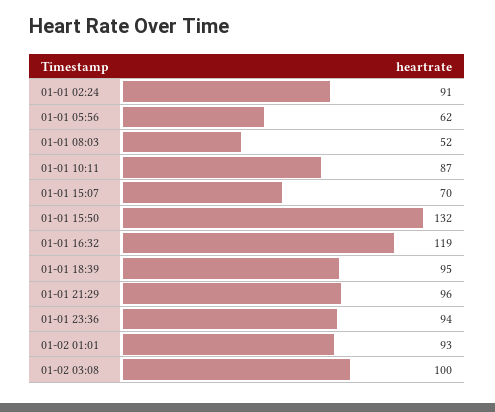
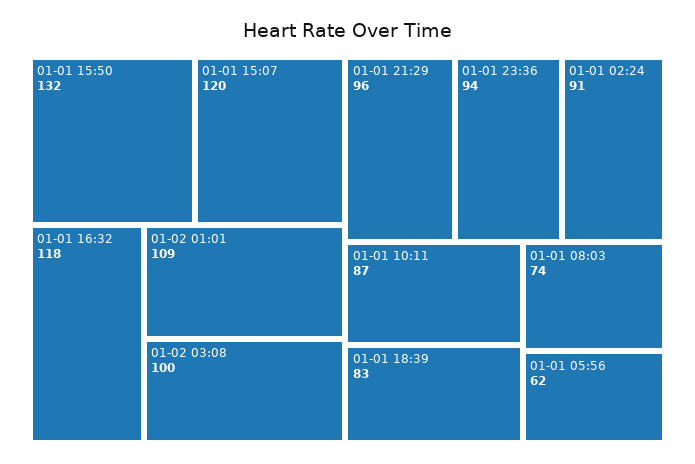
01-01 08:03: 52 -> 74
01-01 15:07: 70 -> 120
01-01 16:32: 119 -> 118
01-01 18:39: 95 -> 83
01-02 01:01: 93 -> 109

